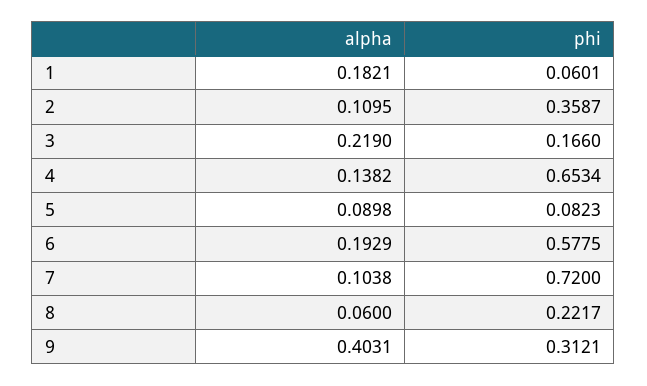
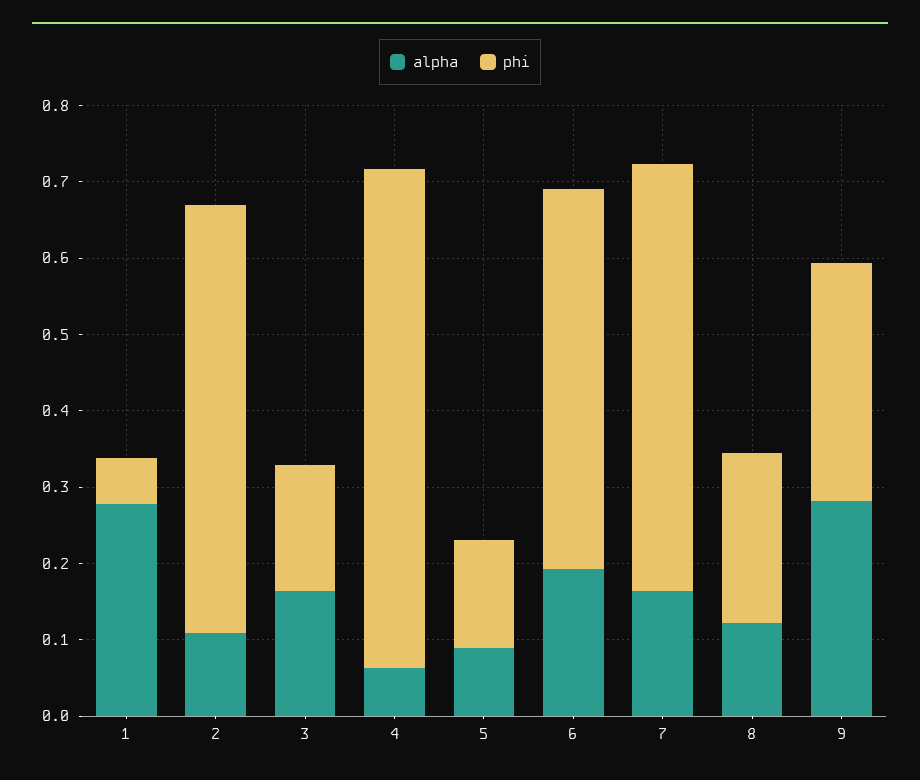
alpha, 1: 0.1821 -> 0.28
phi, 2: 0.3587 -> 0.56
alpha, 3: 0.219 -> 0.16
alpha, 4: 0.1382 -> 0.06
phi, 5: 0.0823 -> 0.14
phi, 6: 0.5775 -> 0.5
alpha, 7: 0.1038 -> 0.16
phi, 7: 0.72 -> 0.56
alpha, 8: 0.06 -> 0.12
alpha, 9: 0.4031 -> 0.28

